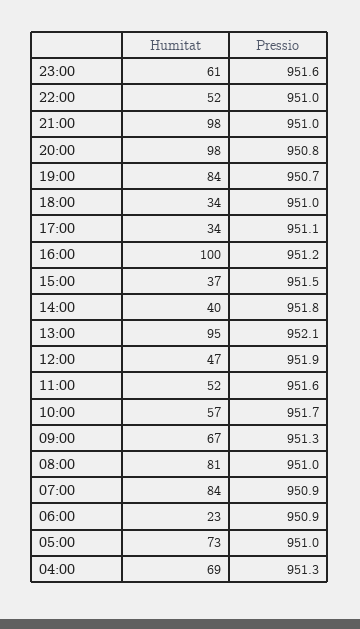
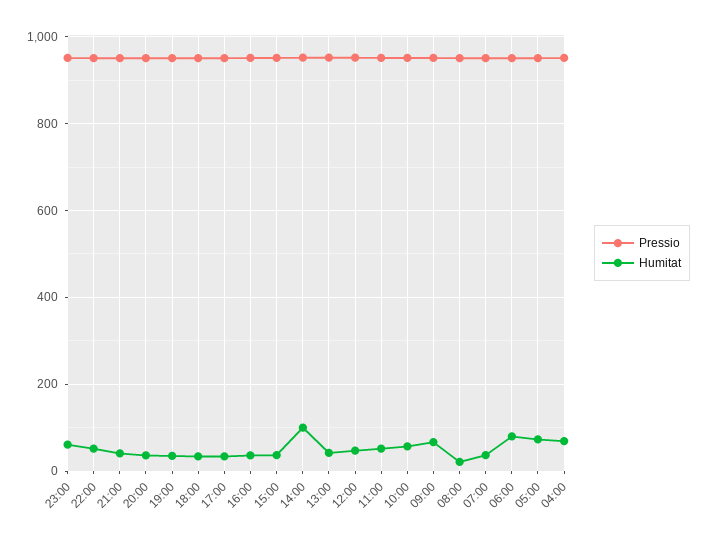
Humitat, 21:00: 98 -> 40
Humitat, 20:00: 98 -> 40
Humitat, 19:00: 84 -> 40
Humitat, 16:00: 100 -> 40
Humitat, 14:00: 40 -> 100
Humitat, 13:00: 95 -> 40
Humitat, 08:00: 81 -> 20
Humitat, 07:00: 84 -> 40
Humitat, 06:00: 23 -> 80

